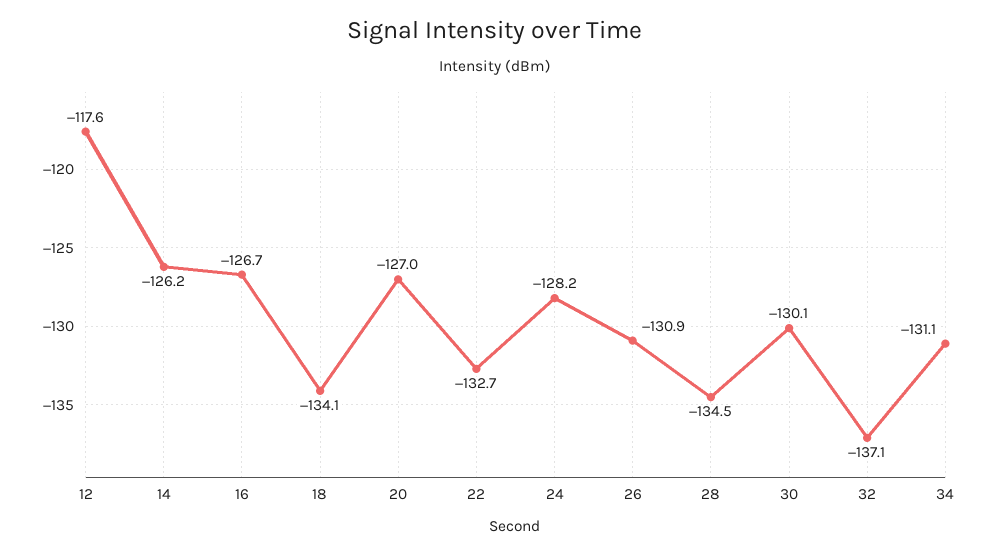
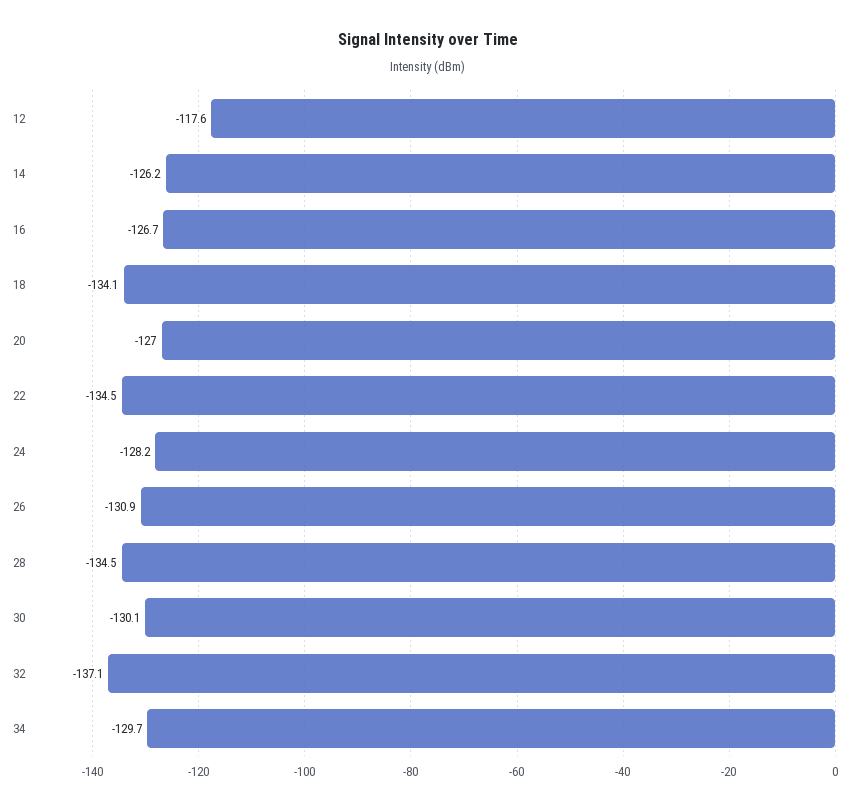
22: -132.7 -> -134.5
34: -131.1 -> -129.7

